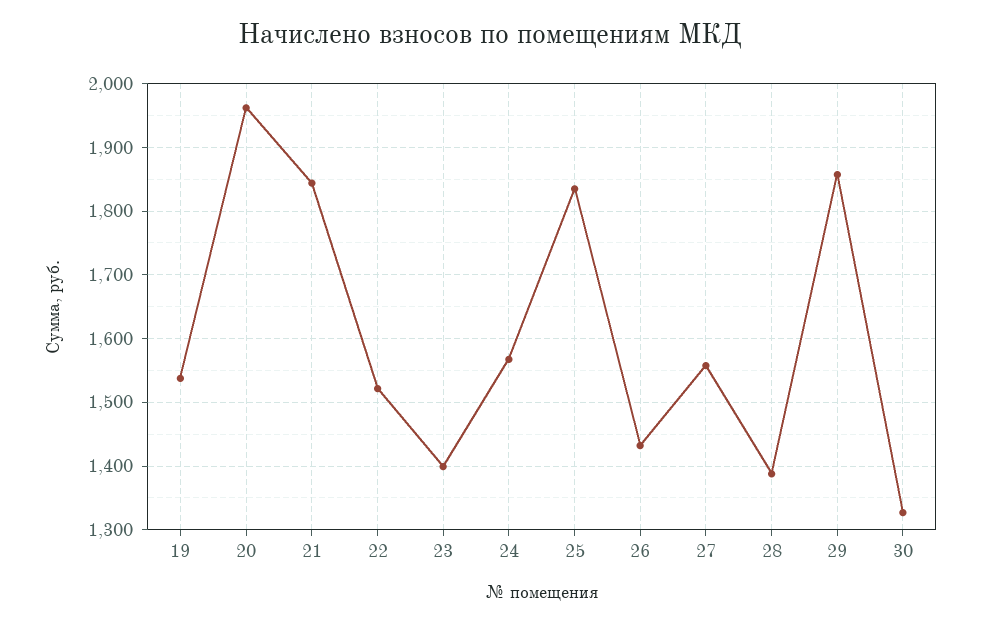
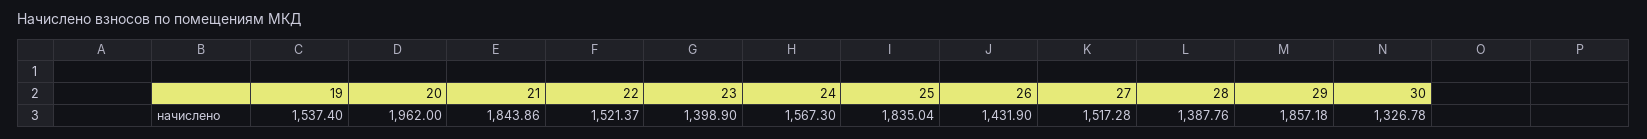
27: 1560 -> 1517.28

